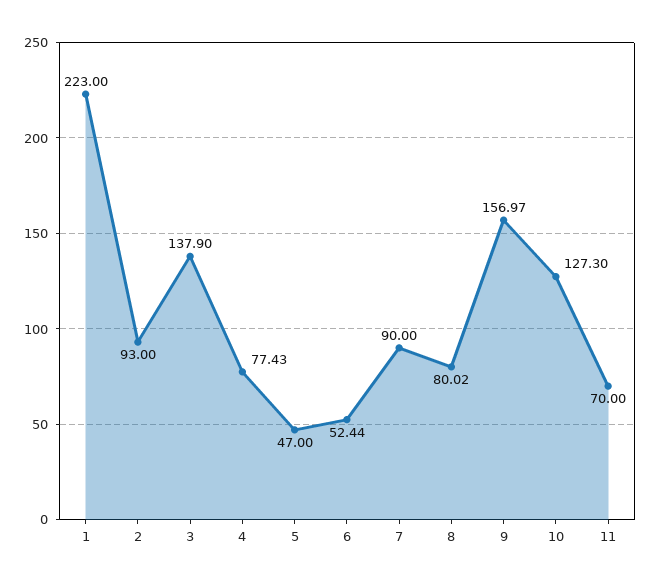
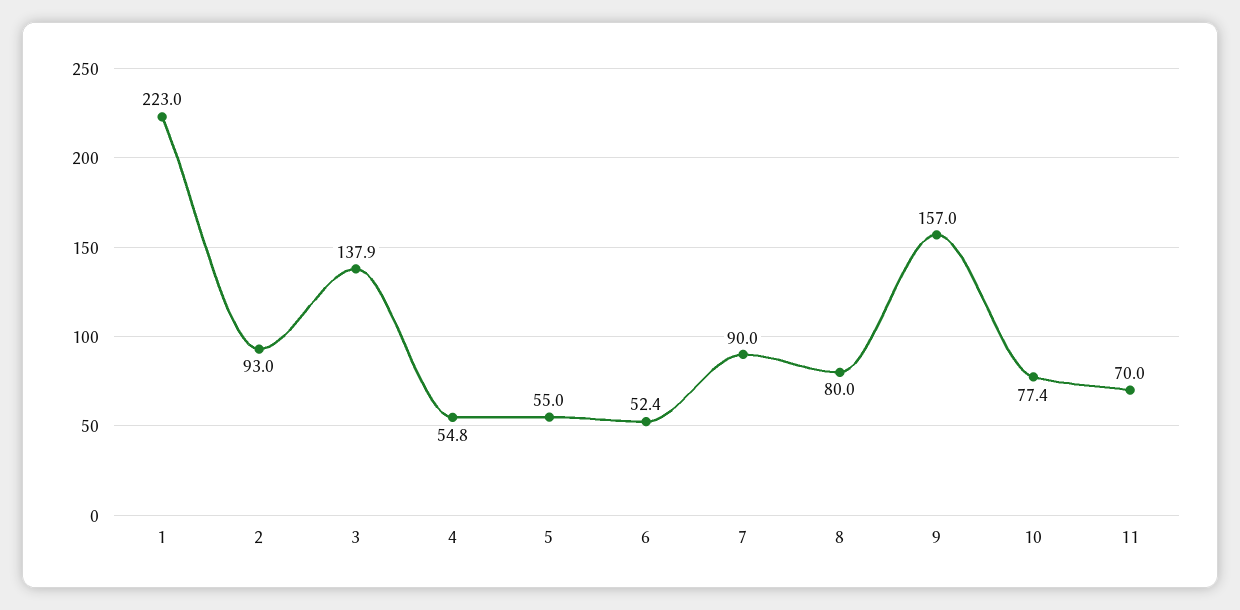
4: 77.43 -> 54.8
5: 47 -> 55
10: 127.3 -> 77.4

